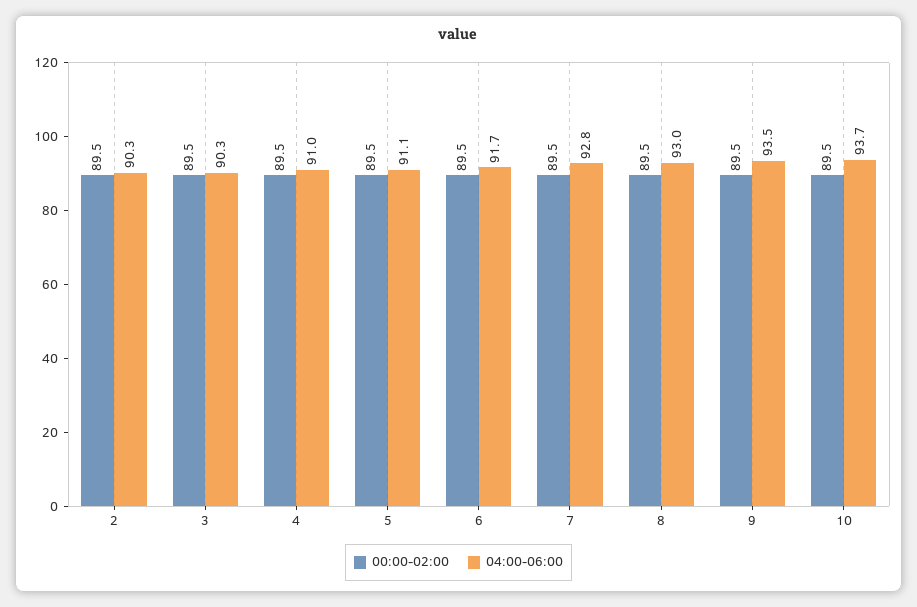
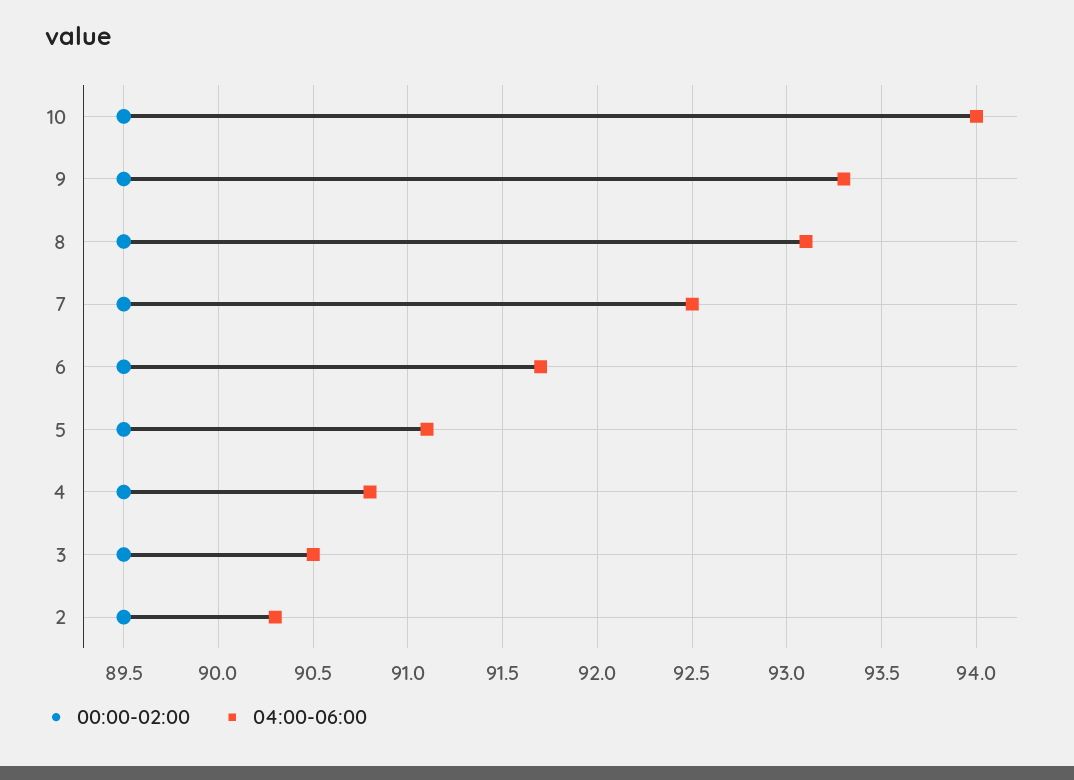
04:00-06:00, 3: 90.3 -> 90.5
04:00-06:00, 4: 91 -> 90.8
04:00-06:00, 7: 92.8 -> 92.5
04:00-06:00, 8: 93 -> 93.1
04:00-06:00, 9: 93.5 -> 93.3
04:00-06:00, 10: 93.7 -> 94

